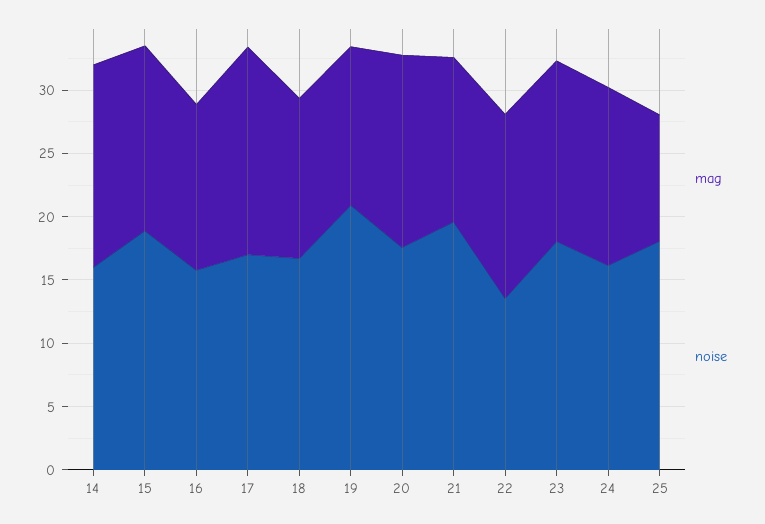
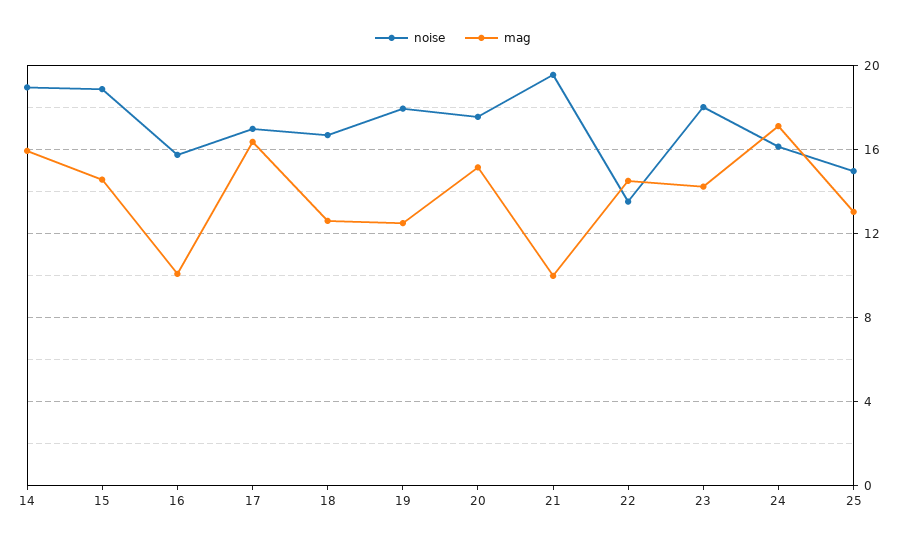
noise, 14: 16 -> 19
mag, 16: 13 -> 10
noise, 19: 21 -> 18
mag, 21: 13 -> 10
mag, 24: 14 -> 17
mag, 25: 10 -> 13
noise, 25: 18 -> 15

